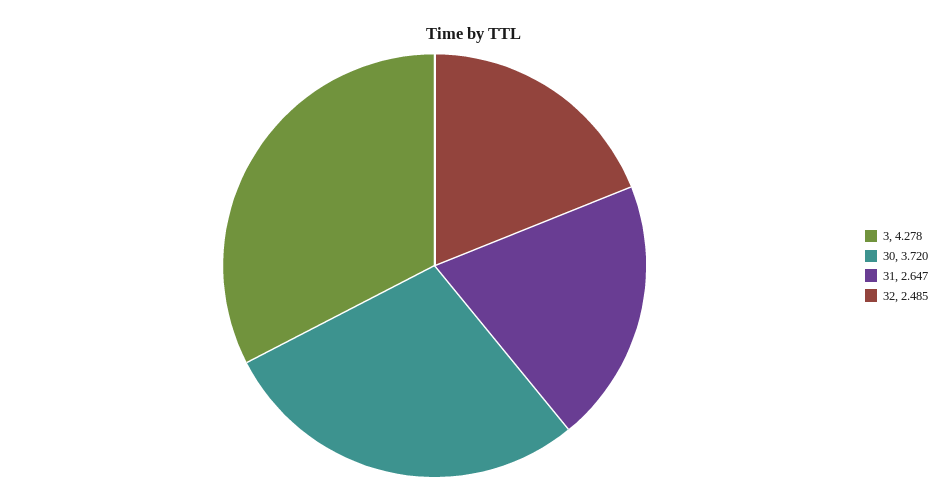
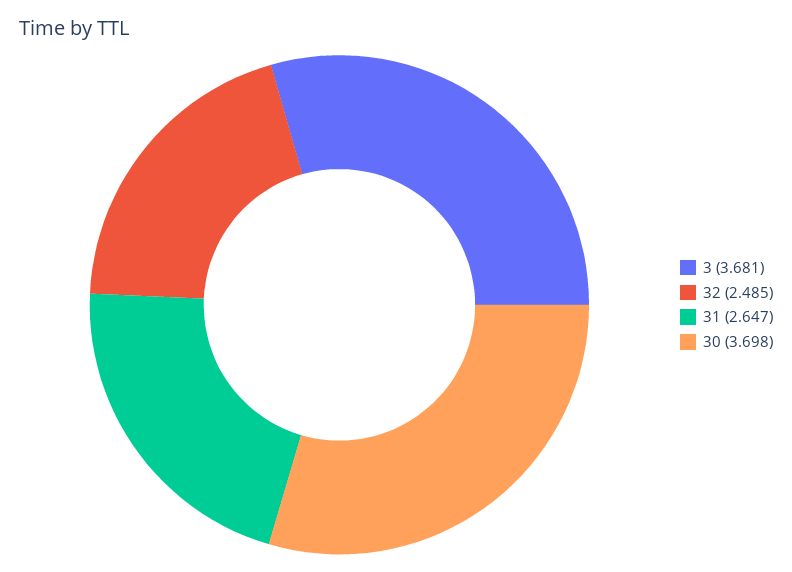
3: 4.278 -> 3.681
30: 3.72 -> 3.698

